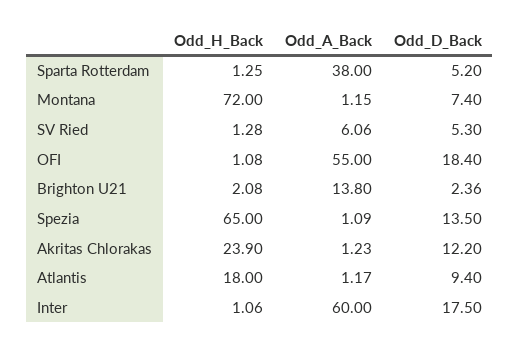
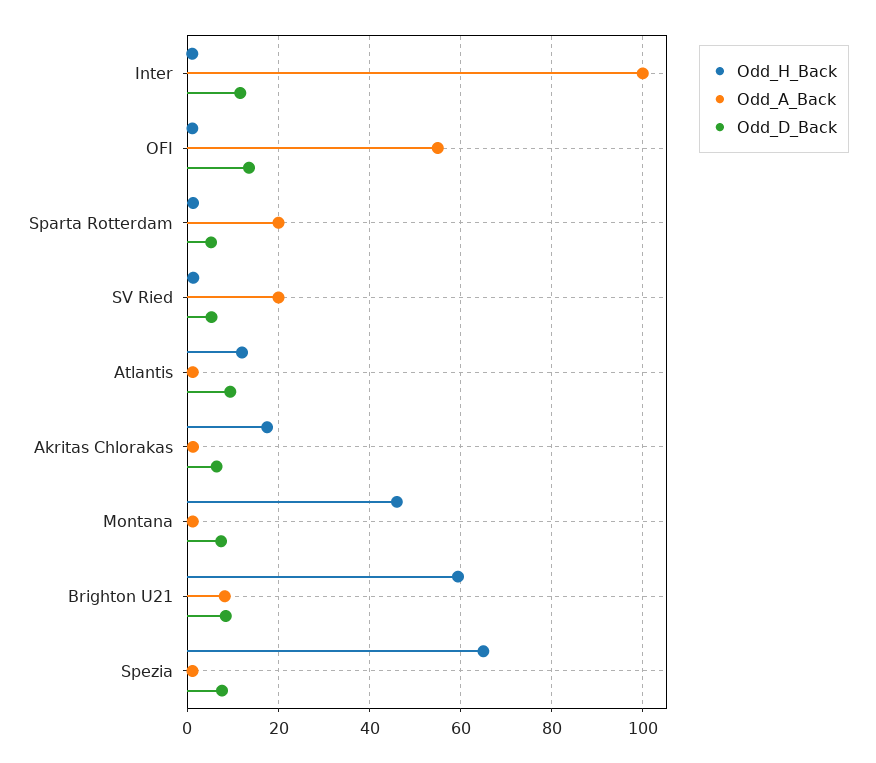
Odd_A_Back, Sparta Rotterdam: 38 -> 20
Odd_H_Back, Montana: 72 -> 46
Odd_A_Back, SV Ried: 6.06 -> 20
Odd_D_Back, OFI: 18.4 -> 14
Odd_H_Back, Brighton U21: 2.08 -> 60
Odd_A_Back, Brighton U21: 13.8 -> 8
Odd_D_Back, Brighton U21: 2.36 -> 8
Odd_D_Back, Spezia: 13.5 -> 8
Odd_H_Back, Akritas Chlorakas: 23.9 -> 18
Odd_D_Back, Akritas Chlorakas: 12.2 -> 6
Odd_H_Back, Atlantis: 18 -> 12
Odd_A_Back, Inter: 60 -> 100
Odd_D_Back, Inter: 17.5 -> 12

